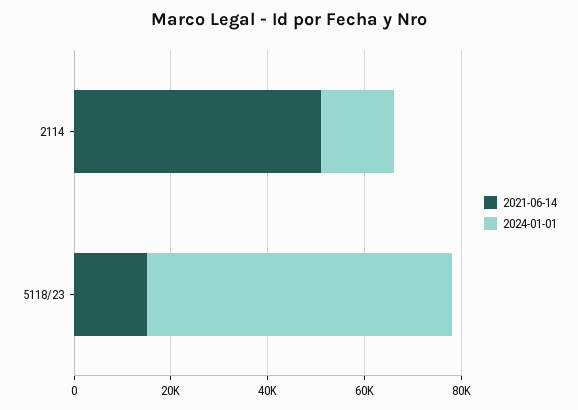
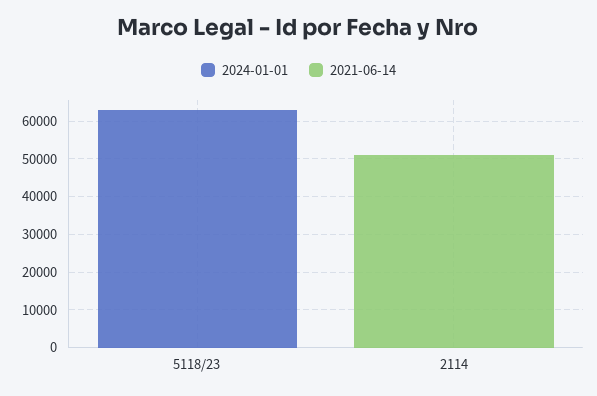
2024-01-01, 2114: 15000 -> 0
2021-06-14, 5118/23: 15000 -> 0

